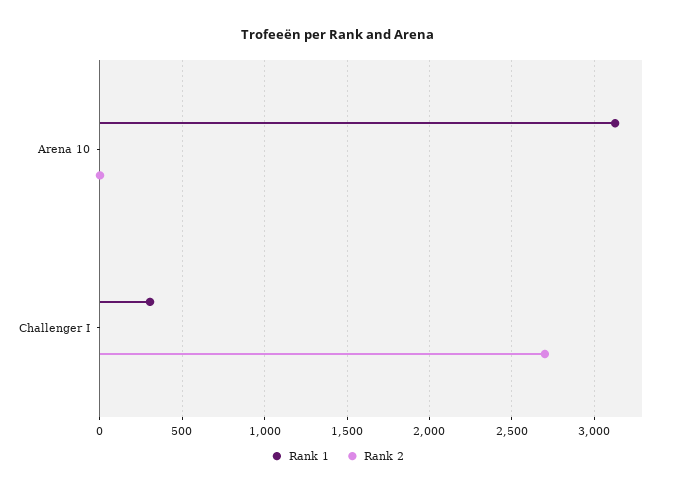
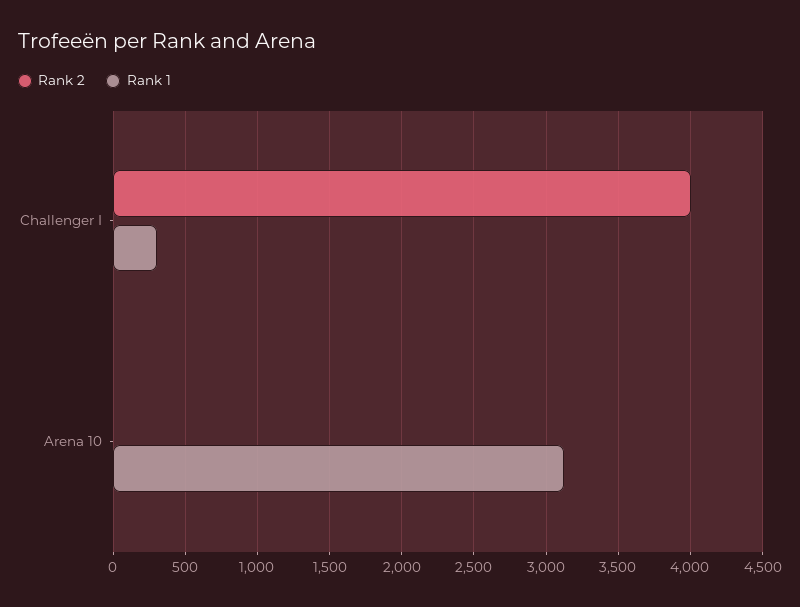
Rank 2, Challenger I: 2700 -> 4000

